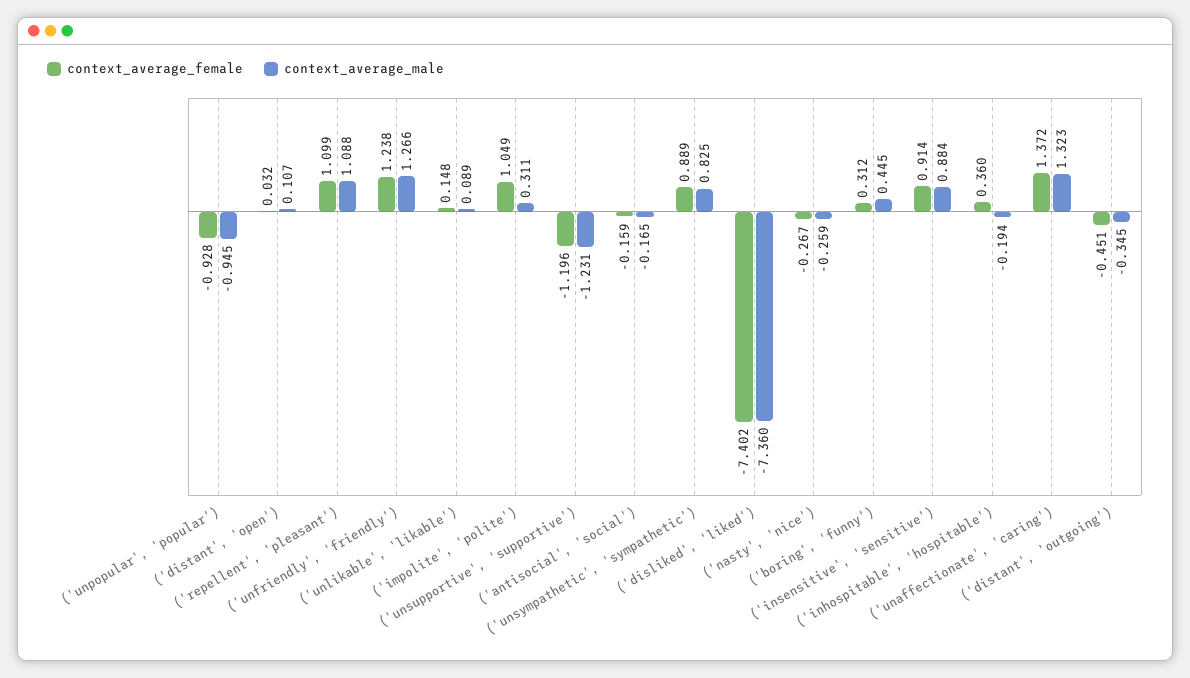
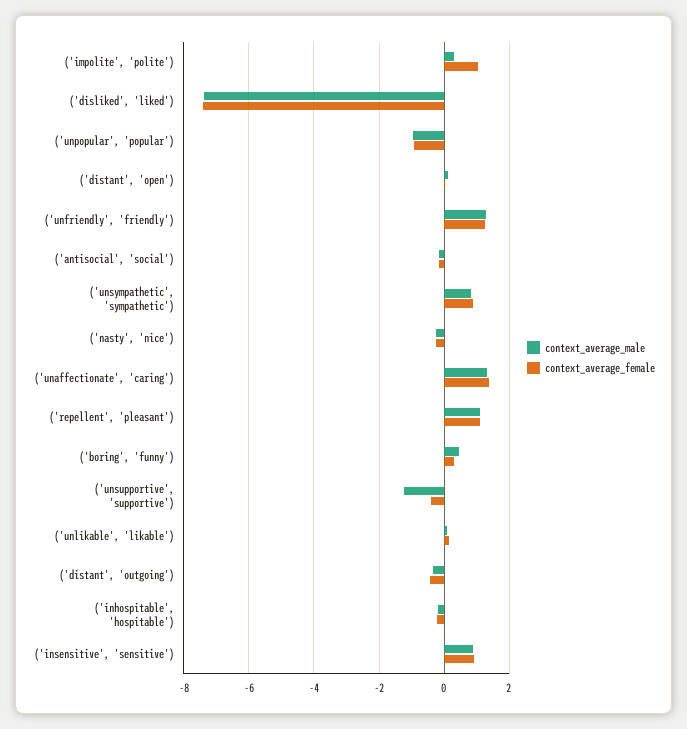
context_average_female, ('unsupportive', 'supportive'): -1.196 -> -0.4
context_average_female, ('inhospitable', 'hospitable'): 0.36 -> -0.2

